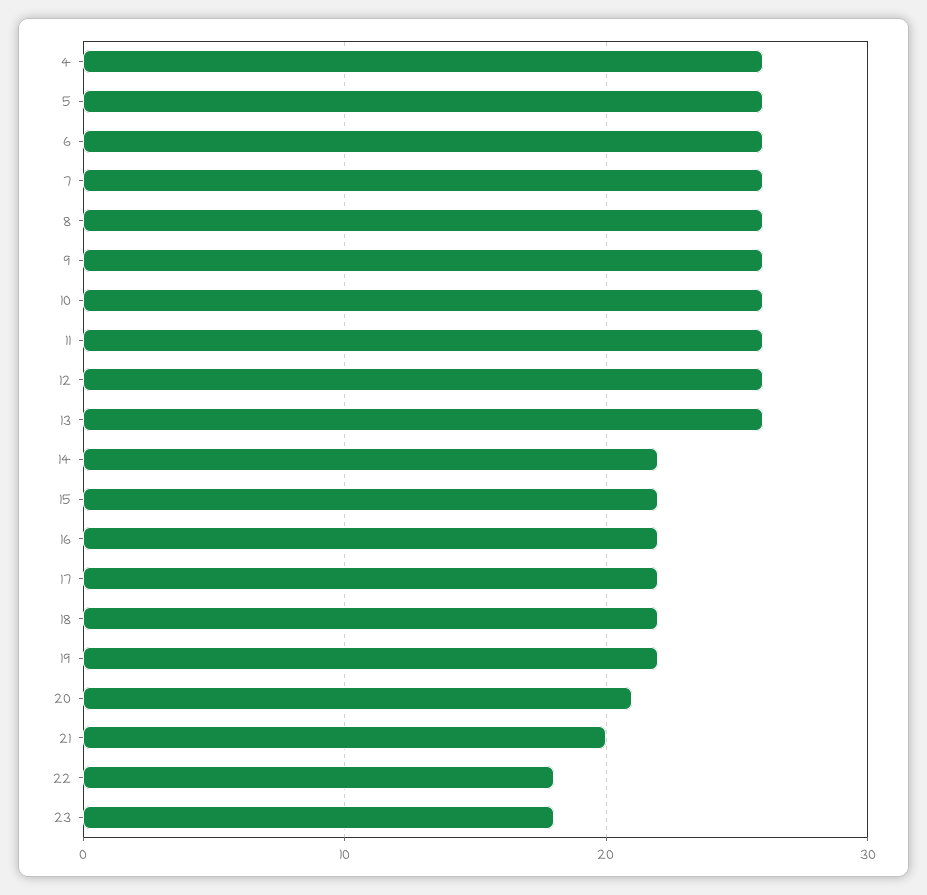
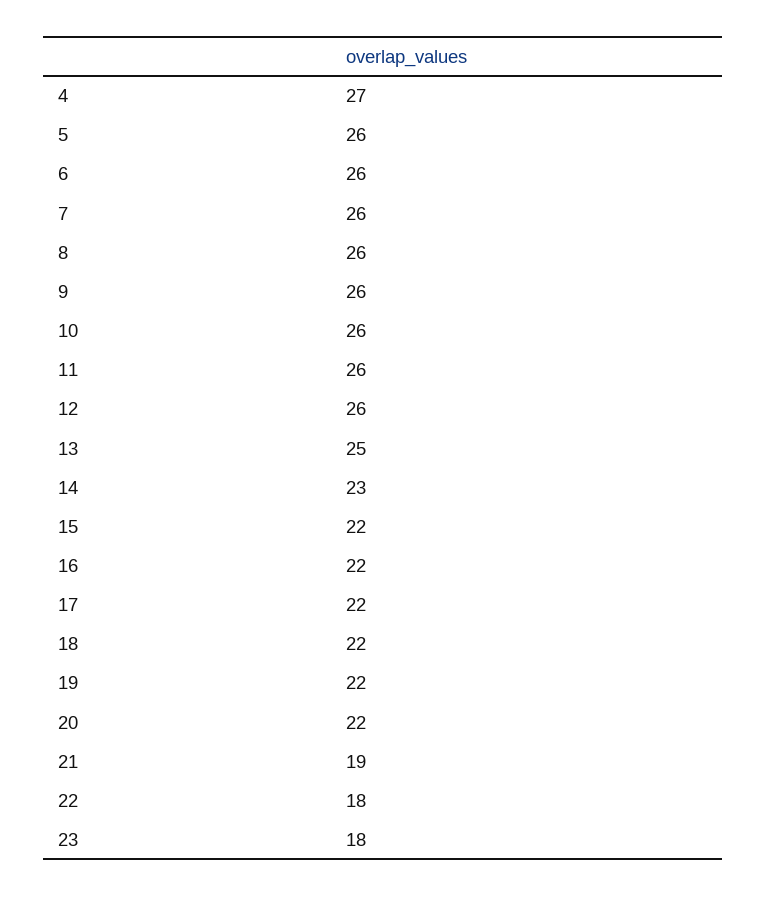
4: 26 -> 27
13: 26 -> 25
14: 22 -> 23
20: 21 -> 22
21: 20 -> 19

